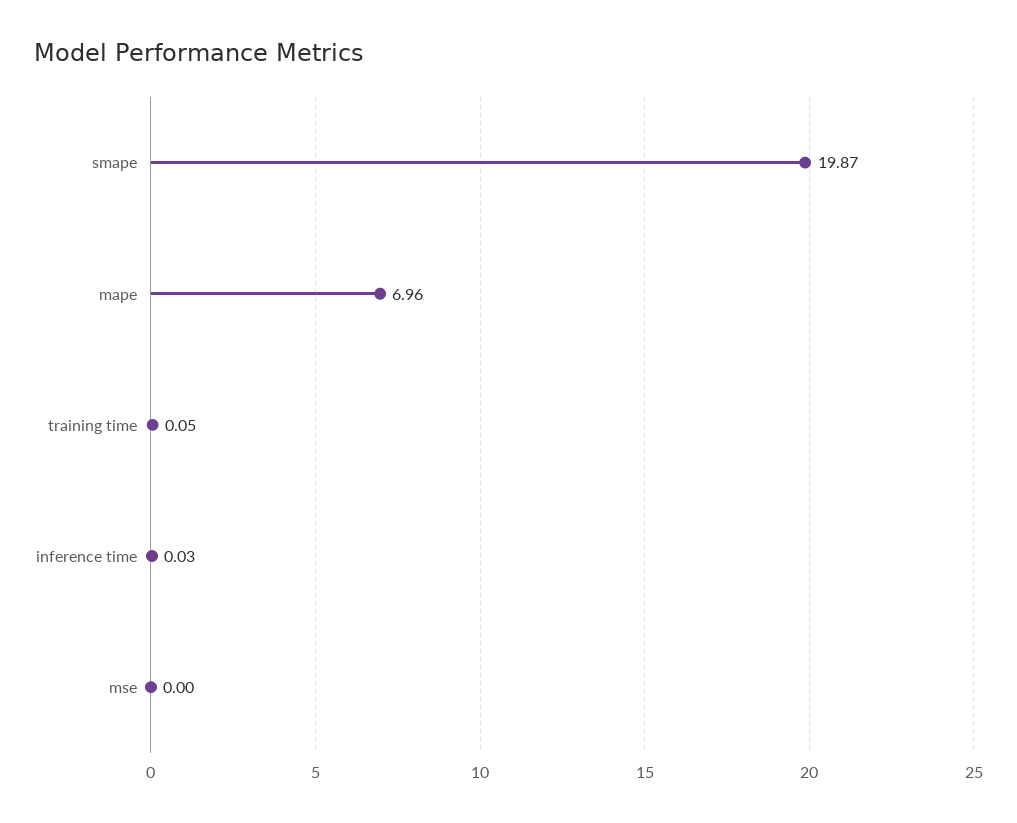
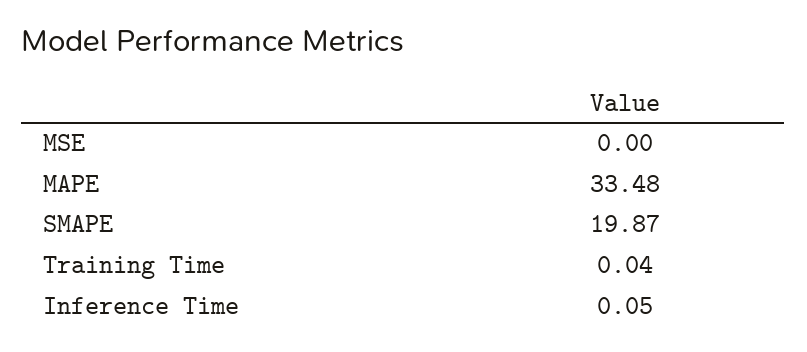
mape: 6.96 -> 33.48
training time: 0.05 -> 0.04
inference time: 0.03 -> 0.05

